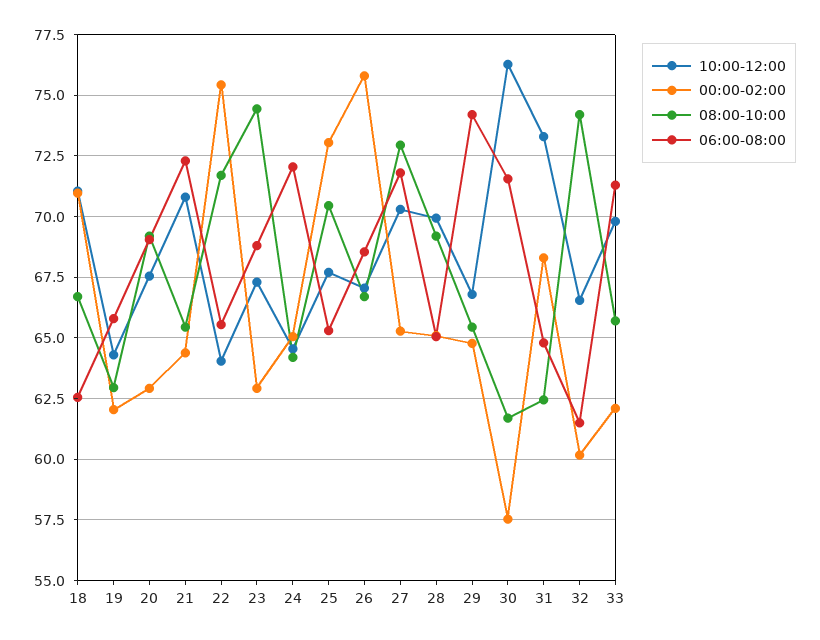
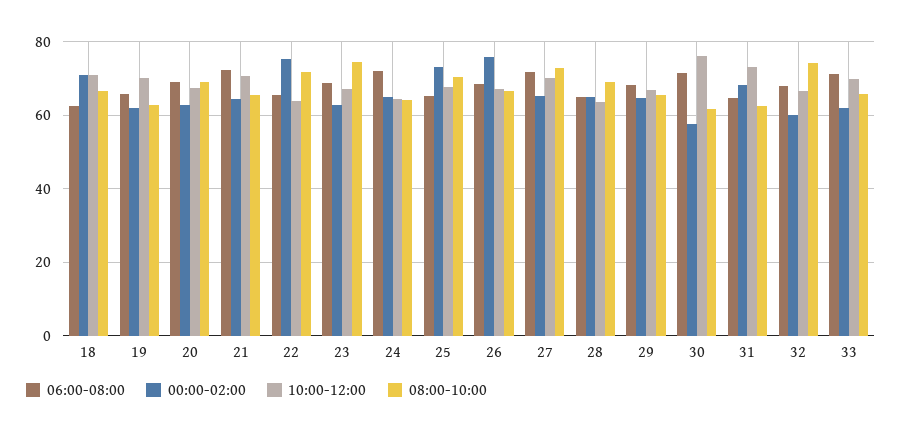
10:00-12:00, 19: 64.25 -> 70
10:00-12:00, 28: 70 -> 64
06:00-08:00, 29: 74.25 -> 68
06:00-08:00, 32: 61.5 -> 68

